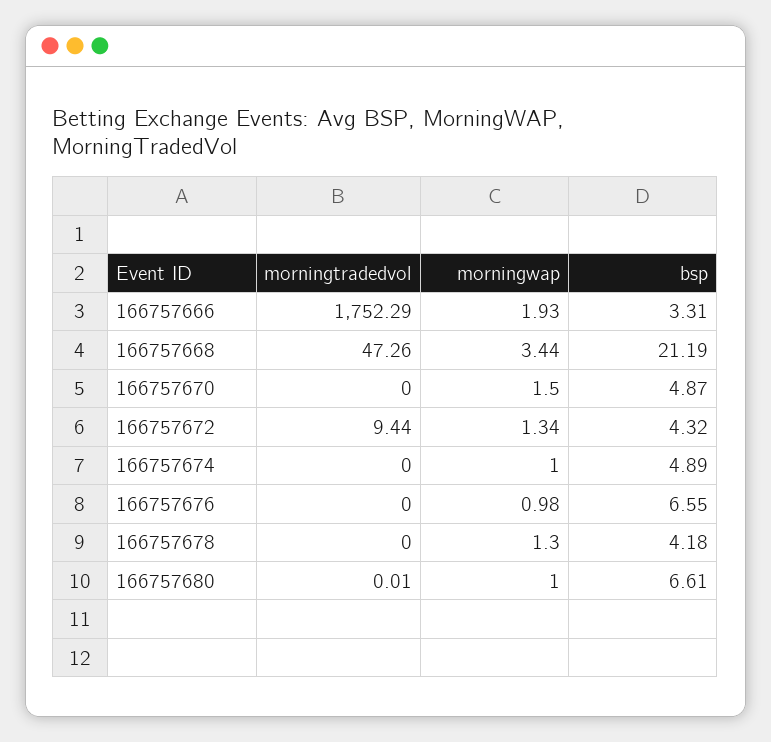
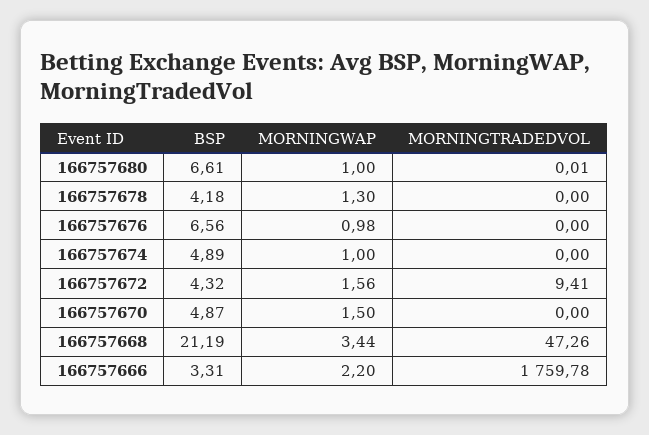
morningtradedvol, 166757666: 1752.29 -> 1759.78
morningwap, 166757666: 1.93 -> 2.2
morningtradedvol, 166757672: 9.44 -> 9.41
morningwap, 166757672: 1.34 -> 1.56
bsp, 166757676: 6.55 -> 6.56

